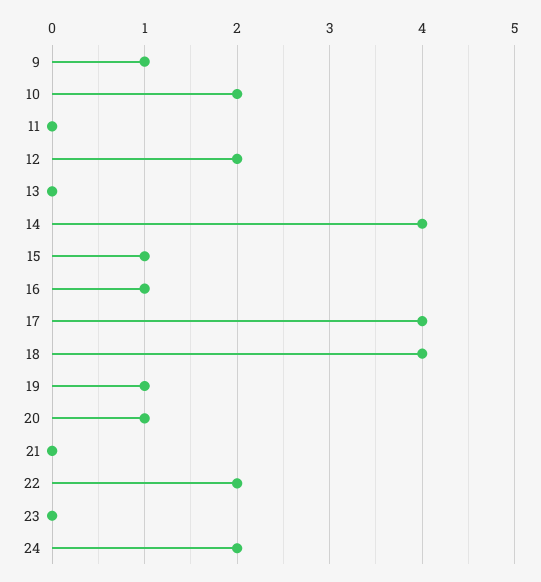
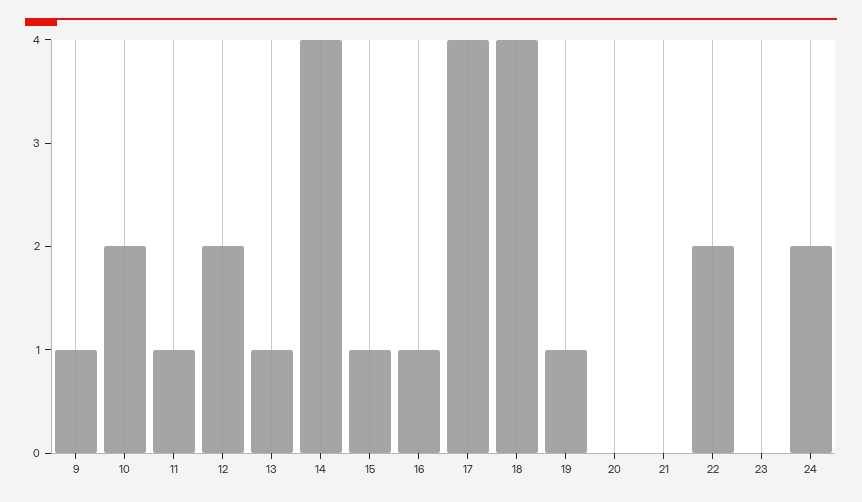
11: 0 -> 1
13: 0 -> 1
20: 1 -> 0

